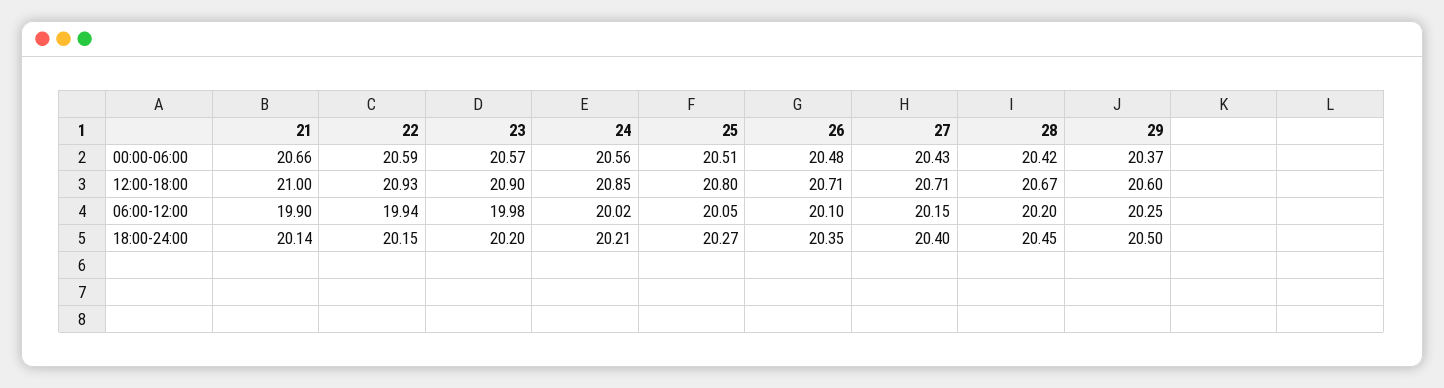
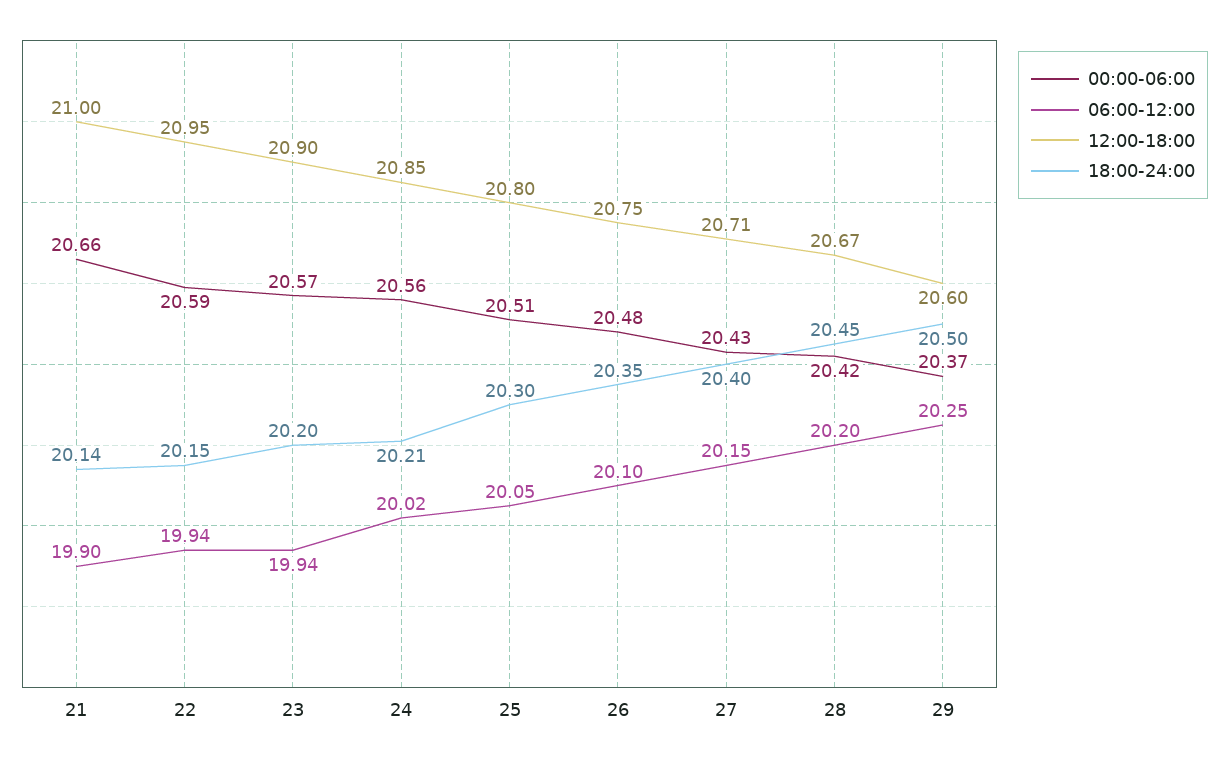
12:00-18:00, 22: 20.93 -> 20.95
12:00-18:00, 26: 20.71 -> 20.75
06:00-12:00, 23: 19.98 -> 19.94
18:00-24:00, 25: 20.27 -> 20.3

